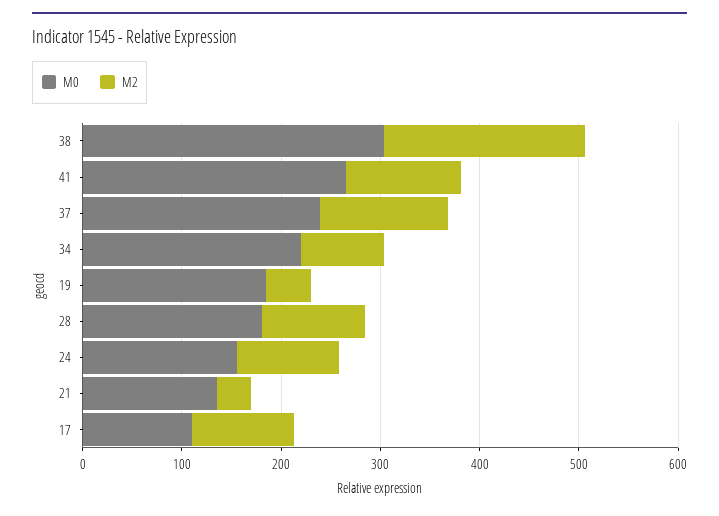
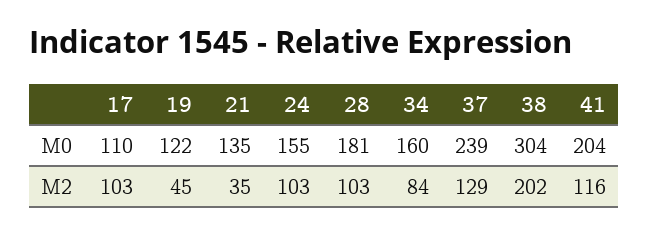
M0, 41: 260 -> 204
M0, 34: 220 -> 160
M0, 19: 180 -> 122

